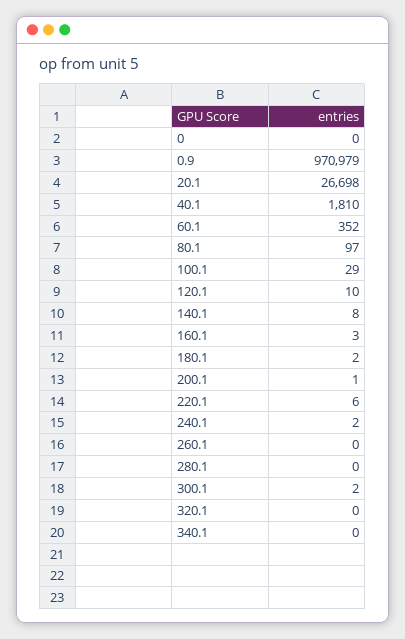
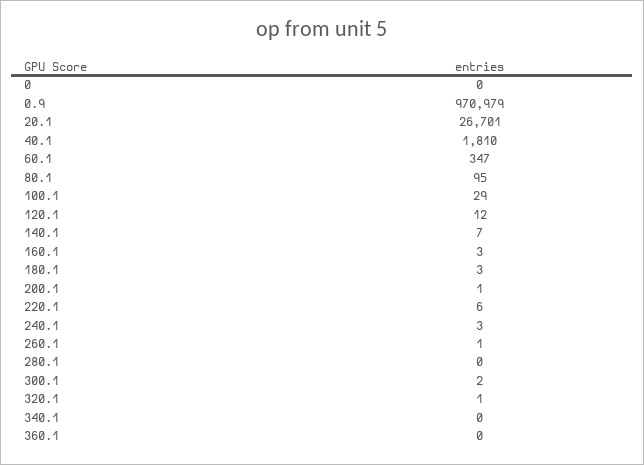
20.1: 26698 -> 26701
60.1: 352 -> 347
80.1: 97 -> 95
120.1: 10 -> 12
140.1: 8 -> 7
180.1: 2 -> 3
240.1: 2 -> 3
260.1: 0 -> 1
320.1: 0 -> 1
360.1: none -> 0

